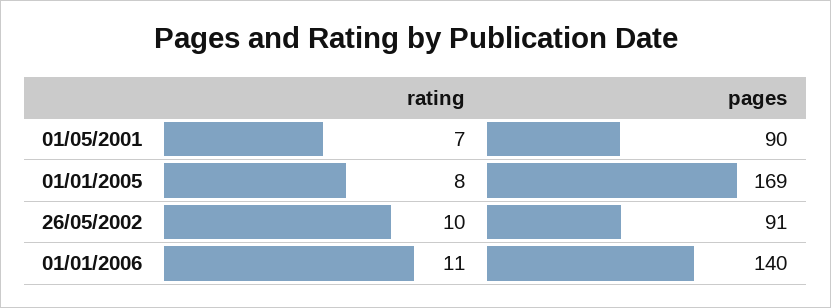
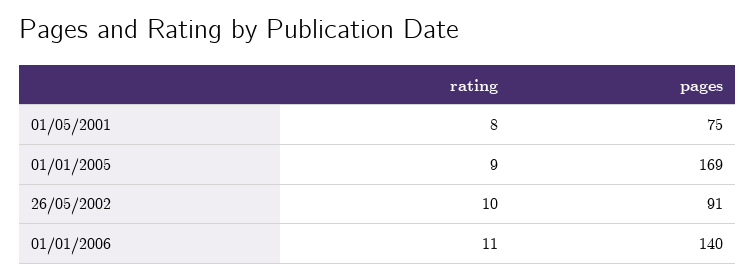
rating, 01/05/2001: 7 -> 8
pages, 01/05/2001: 90 -> 75
rating, 01/01/2005: 8 -> 9

